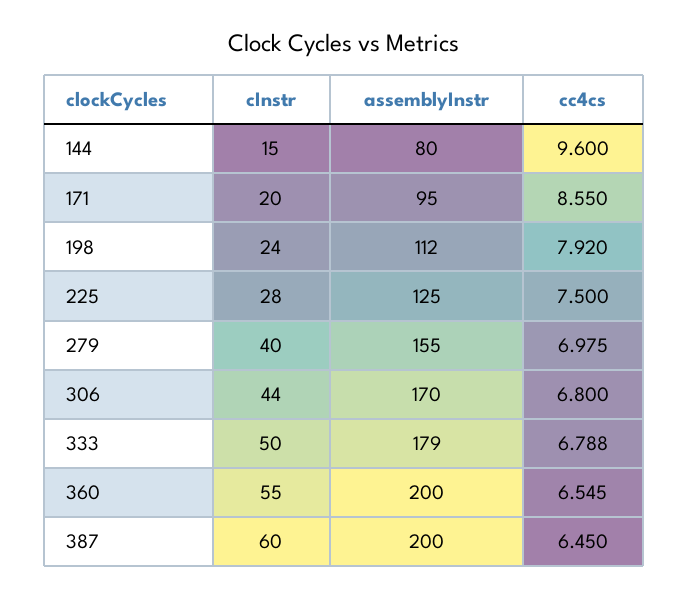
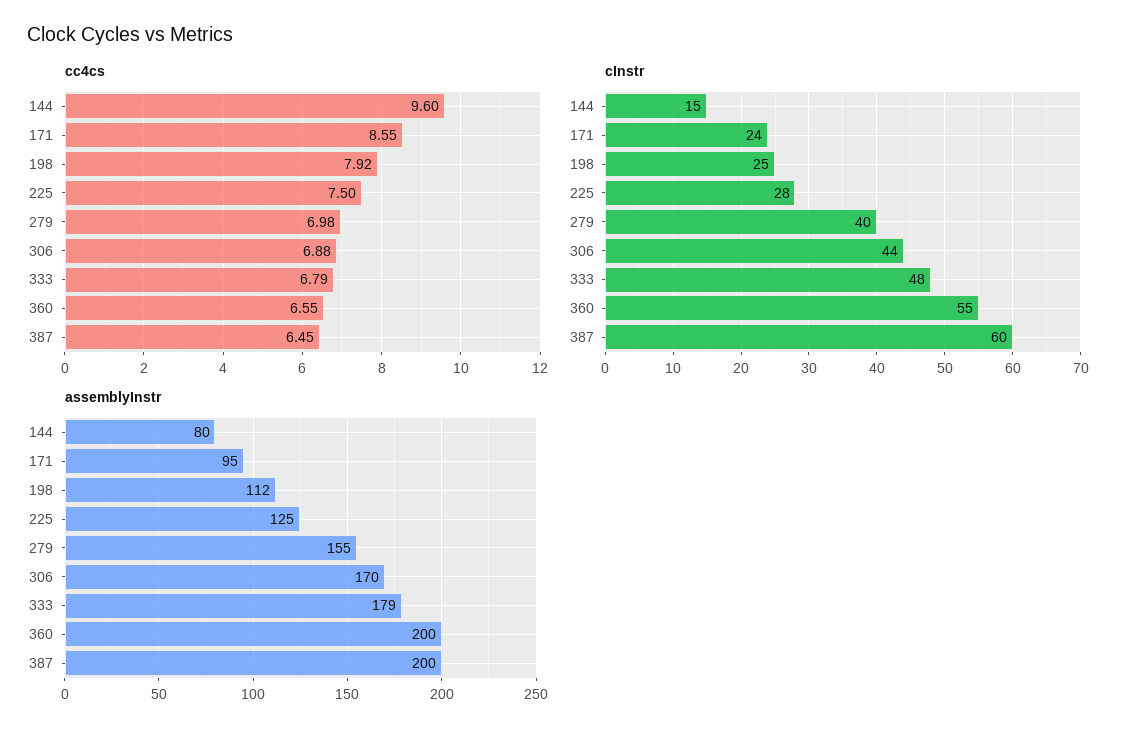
cInstr, 171: 20 -> 24
cInstr, 198: 24 -> 25
cc4cs, 306: 6.8 -> 6.88
cInstr, 333: 50 -> 48

